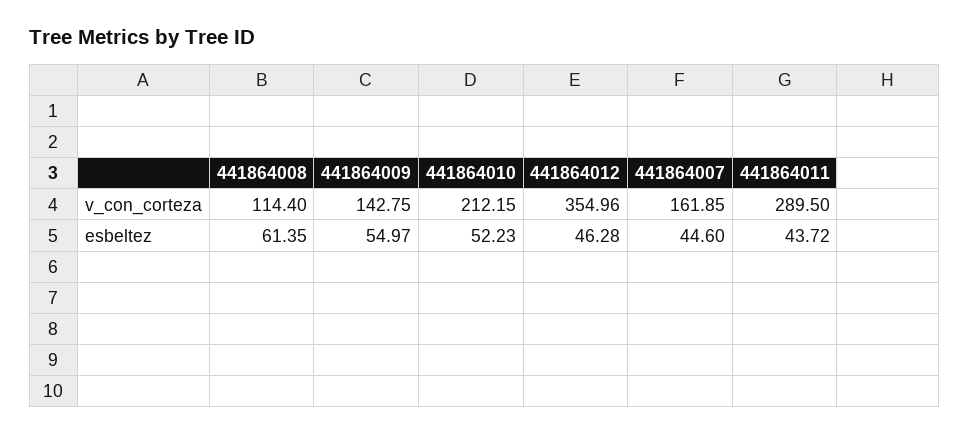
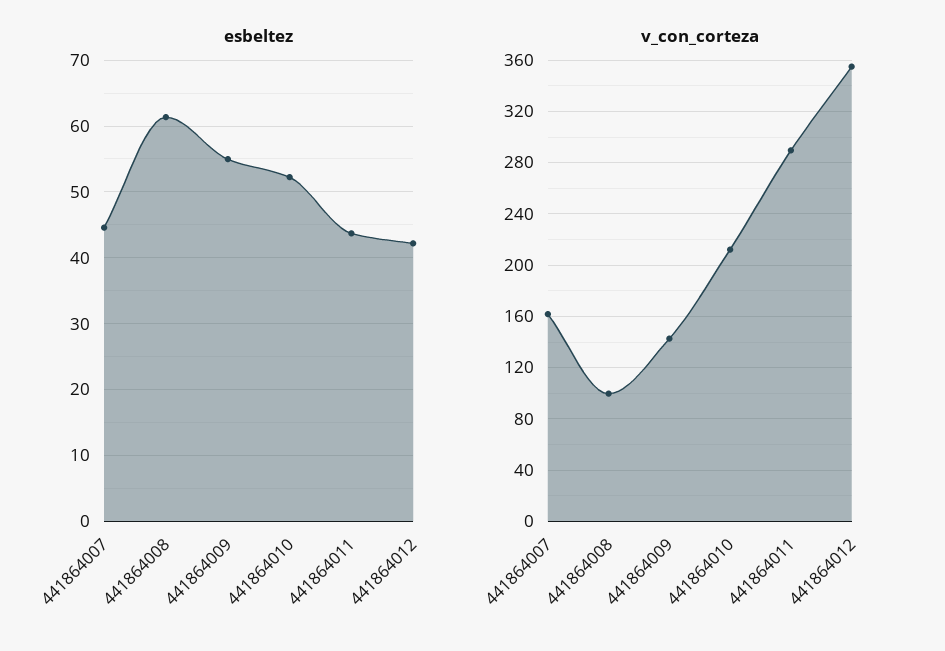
v_con_corteza, 441864008: 114.4 -> 100
esbeltez, 441864012: 46.28 -> 42

